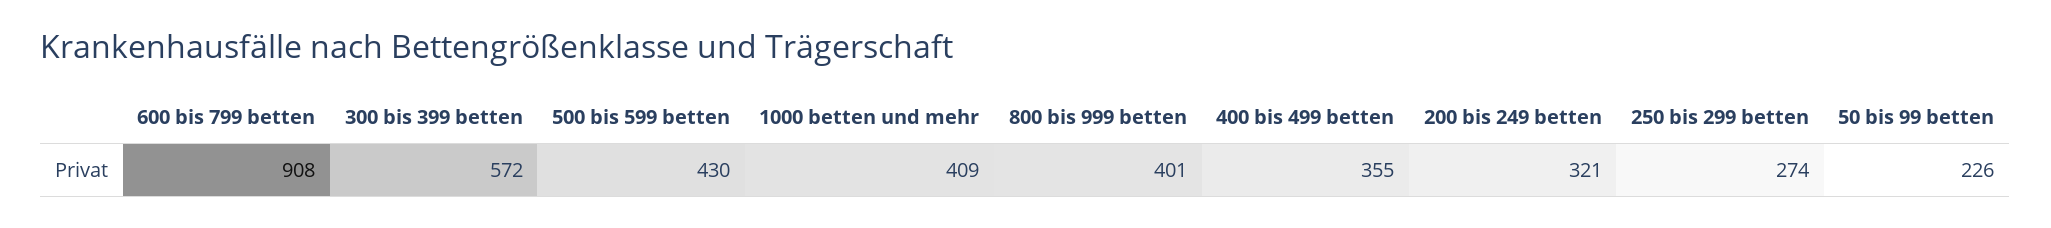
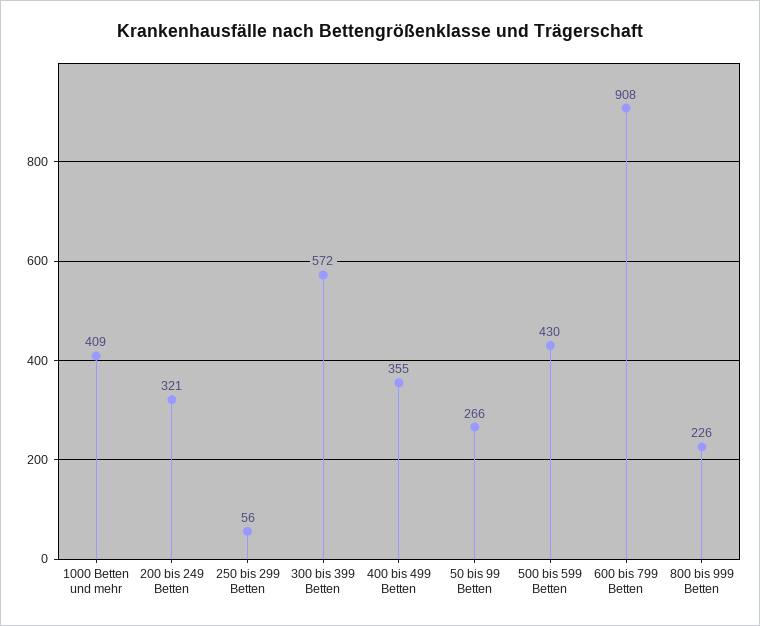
800 bis 999 betten: 401 -> 226
250 bis 299 betten: 274 -> 56
50 bis 99 betten: 226 -> 266

